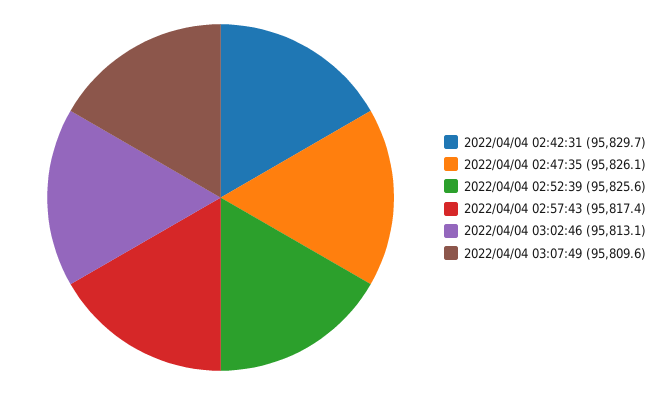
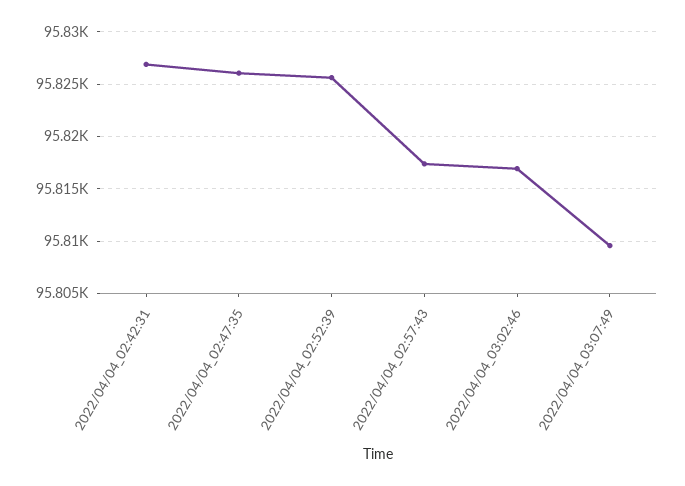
2022/04/04 02:42:31: 95829.7 -> 95827
2022/04/04 03:02:46: 95813.1 -> 95817

